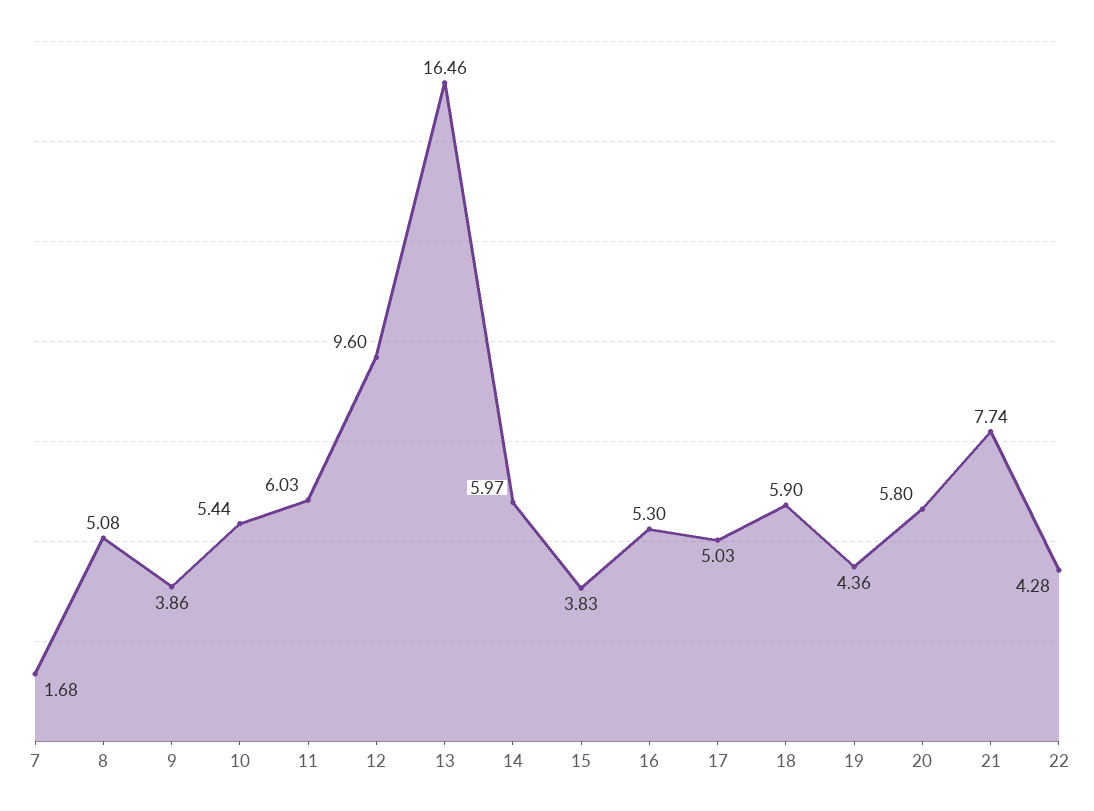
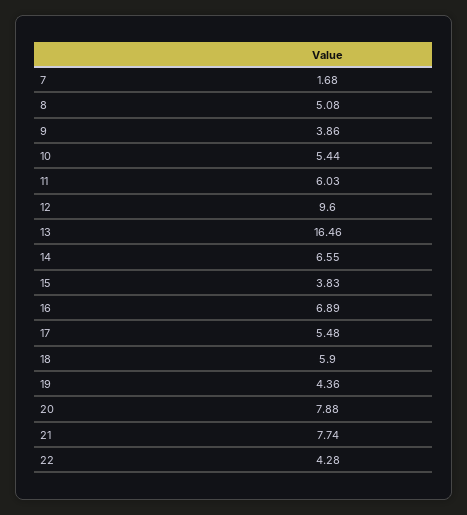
14: 5.97 -> 6.55
16: 5.3 -> 6.89
17: 5.03 -> 5.48
20: 5.8 -> 7.88

